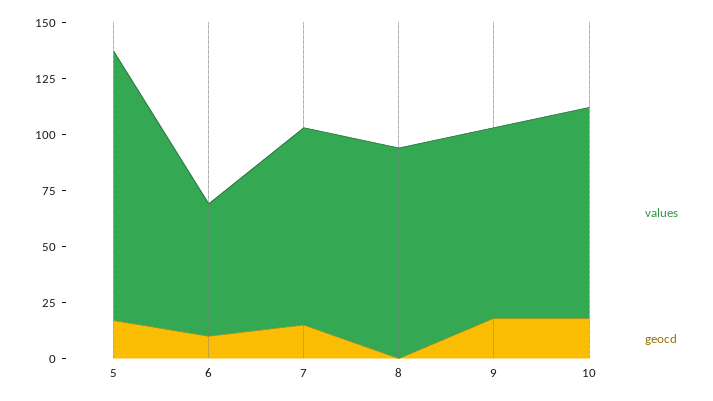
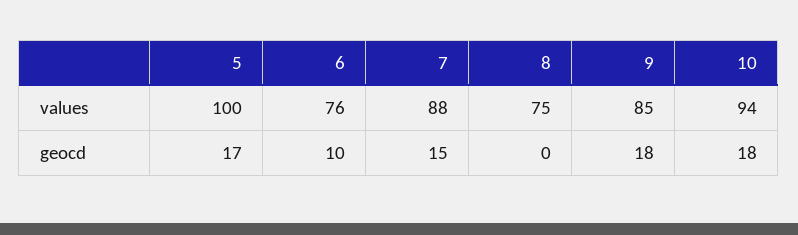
values, 5: 120 -> 100
values, 6: 60 -> 76
values, 8: 95 -> 75

